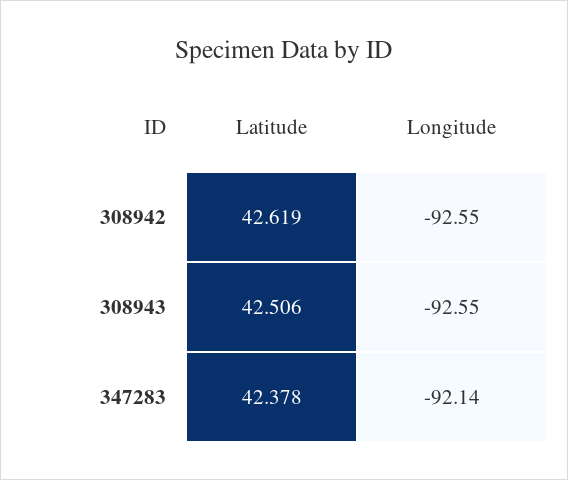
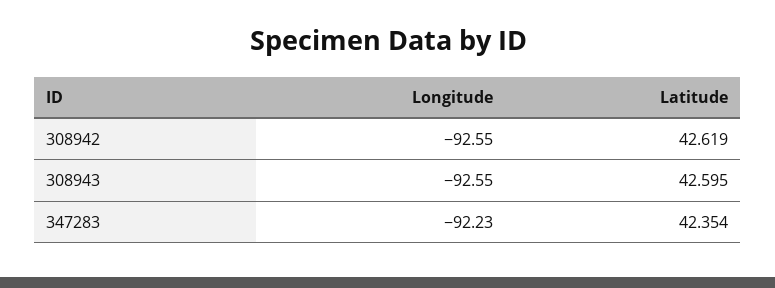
Latitude, 308943: 42.506 -> 42.595
Latitude, 347283: 42.378 -> 42.354
Longitude, 347283: -92.14 -> -92.23

